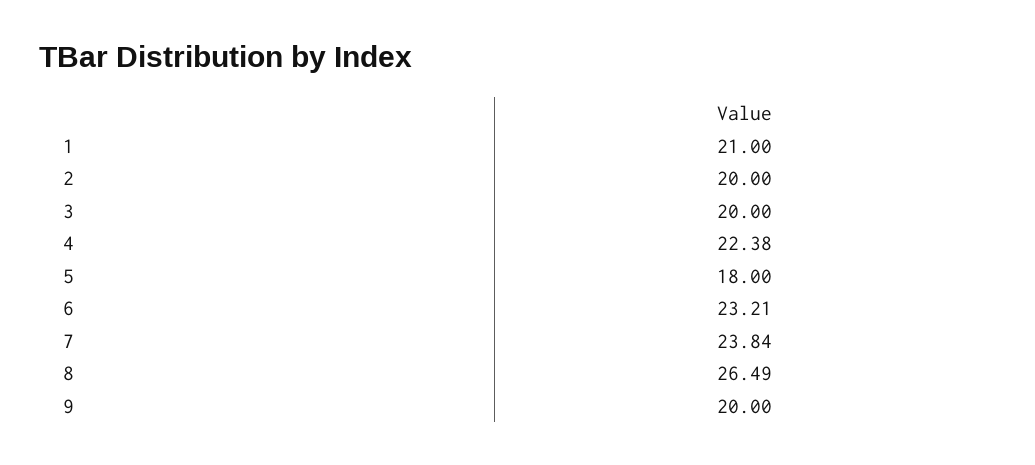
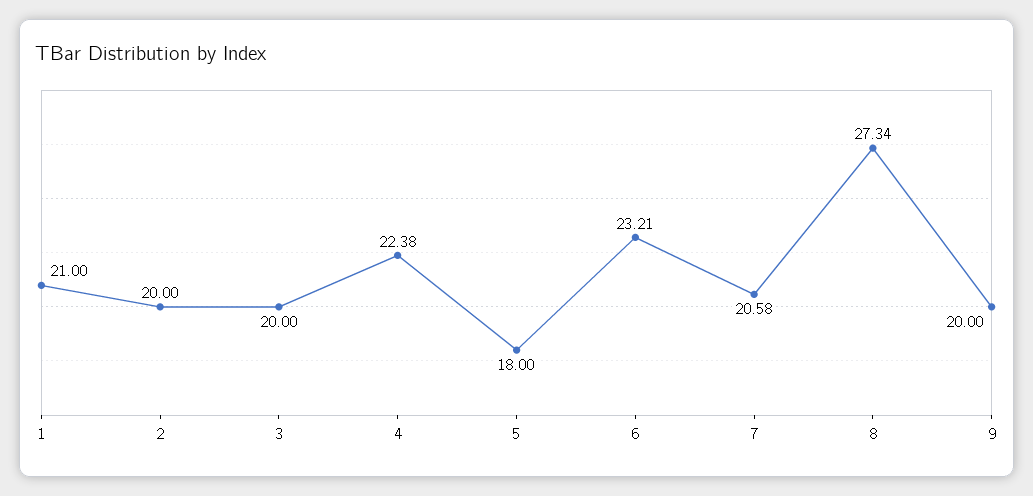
7: 23.84 -> 20.58
8: 26.49 -> 27.34

